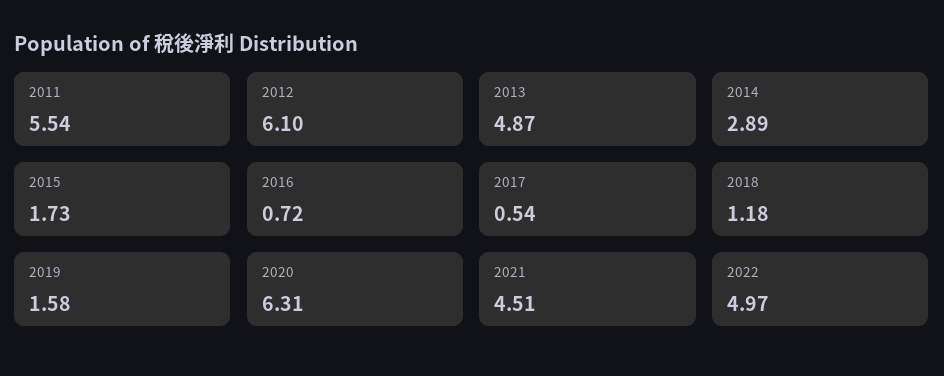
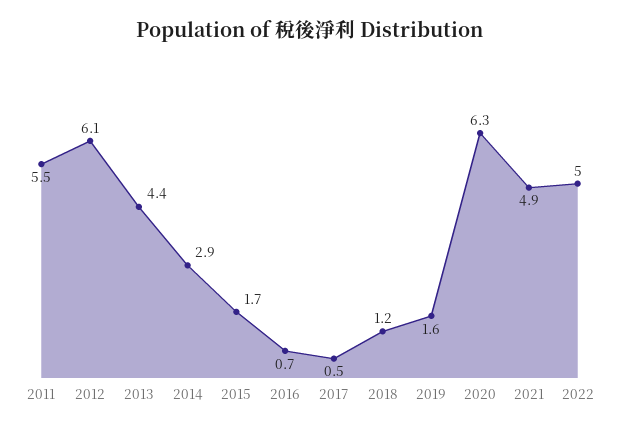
2013: 4.87 -> 4.4
2021: 4.51 -> 4.9

